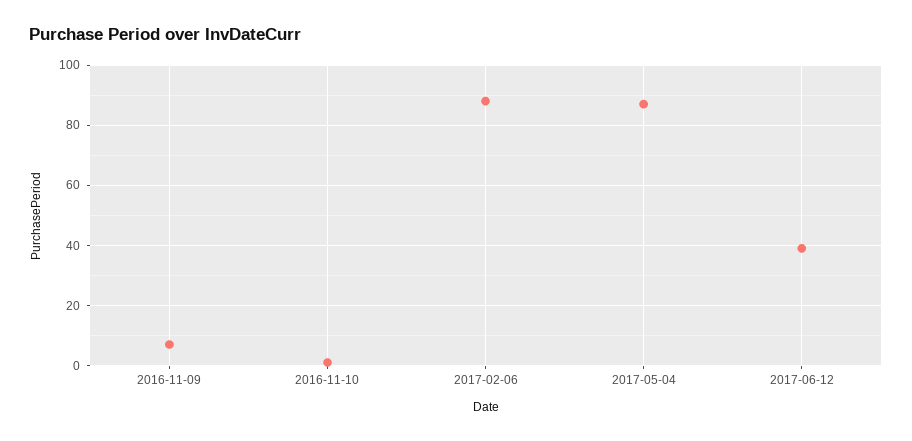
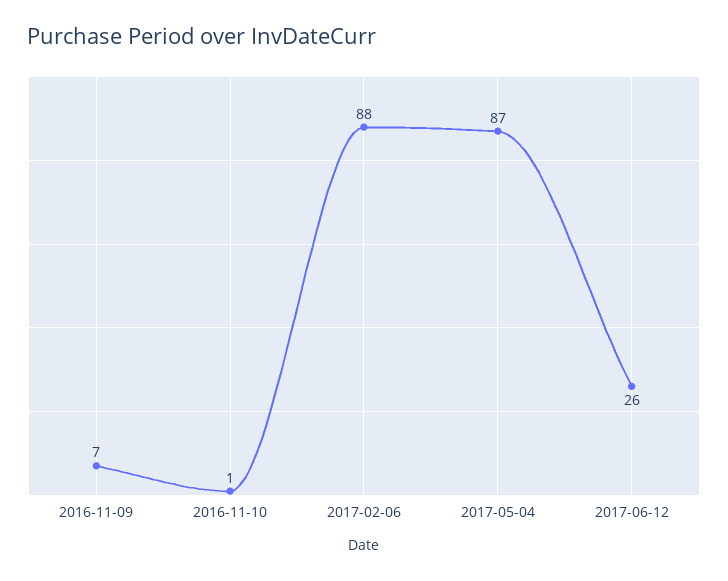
2017-06-12: 40 -> 26

